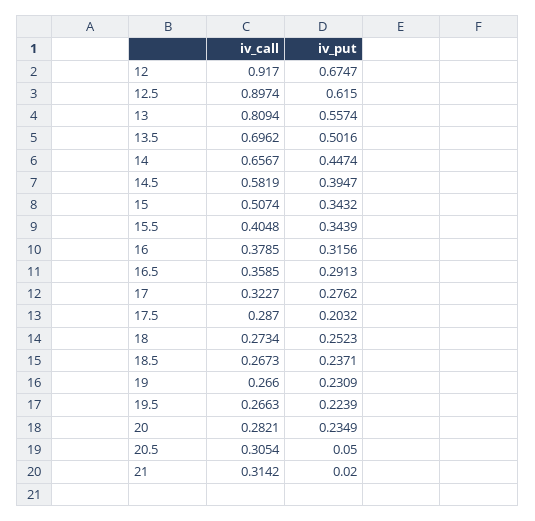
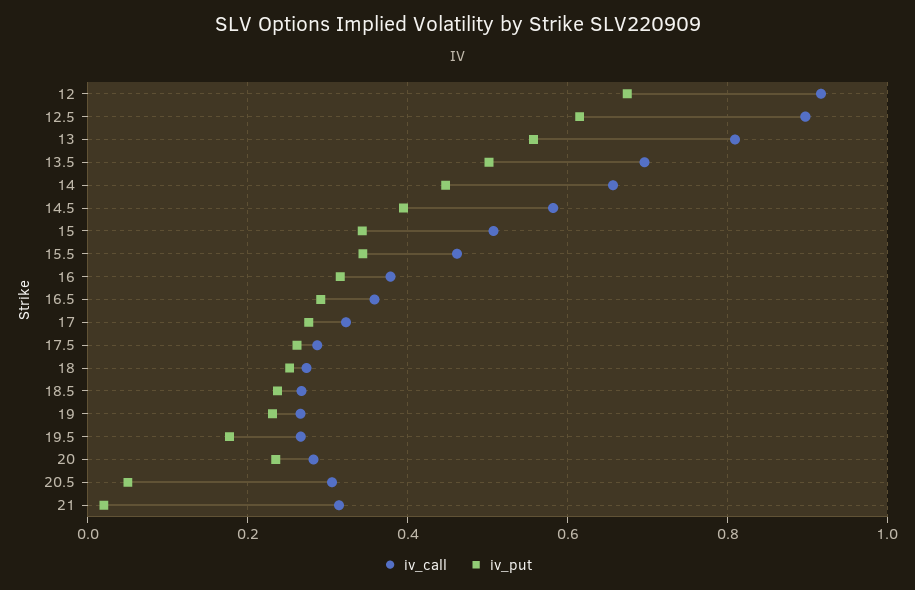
iv_call, 15.5: 0.4048 -> 0.46
iv_put, 17.5: 0.2032 -> 0.26
iv_put, 19.5: 0.2239 -> 0.18

